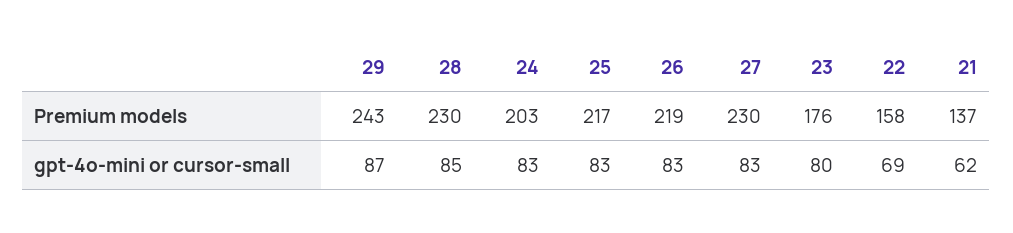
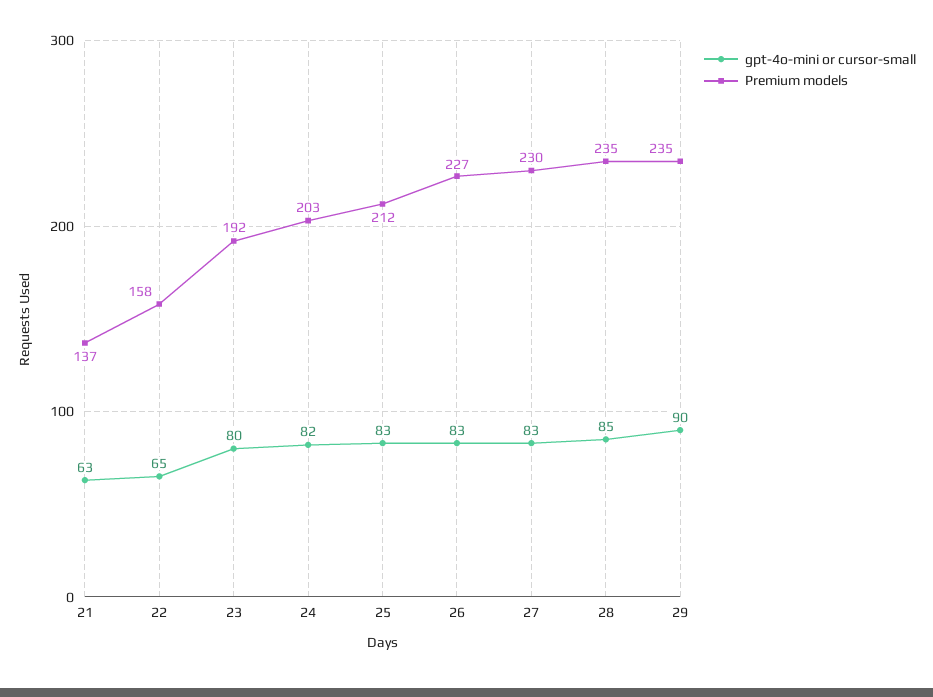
Premium models, 29: 243 -> 235
Premium models, 28: 230 -> 235
Premium models, 25: 217 -> 212
Premium models, 26: 219 -> 227
Premium models, 23: 176 -> 192
gpt-4o-mini or cursor-small, 29: 87 -> 90
gpt-4o-mini or cursor-small, 24: 83 -> 82
gpt-4o-mini or cursor-small, 22: 69 -> 65
gpt-4o-mini or cursor-small, 21: 62 -> 63

